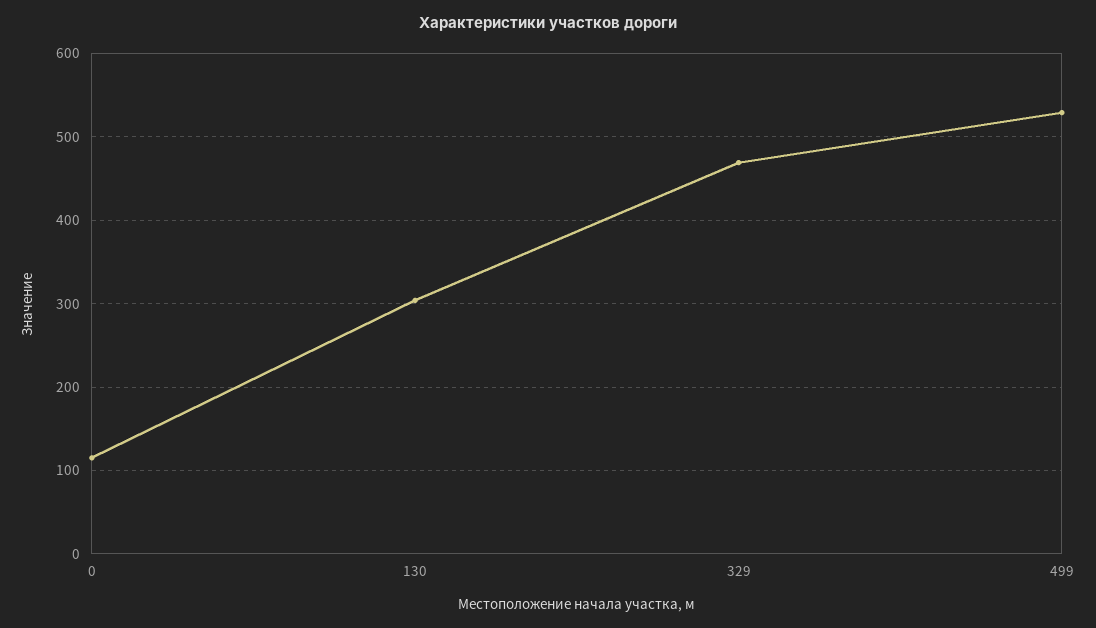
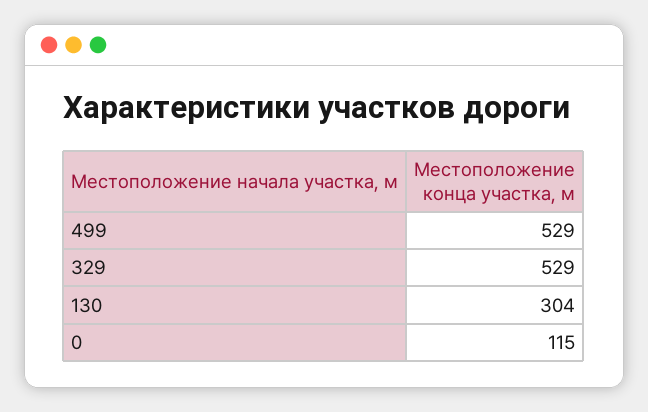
329: 470 -> 529

